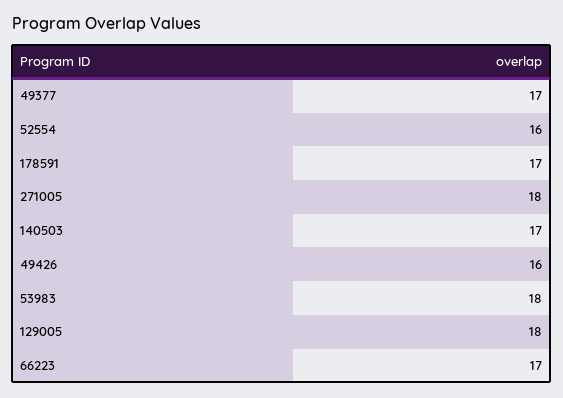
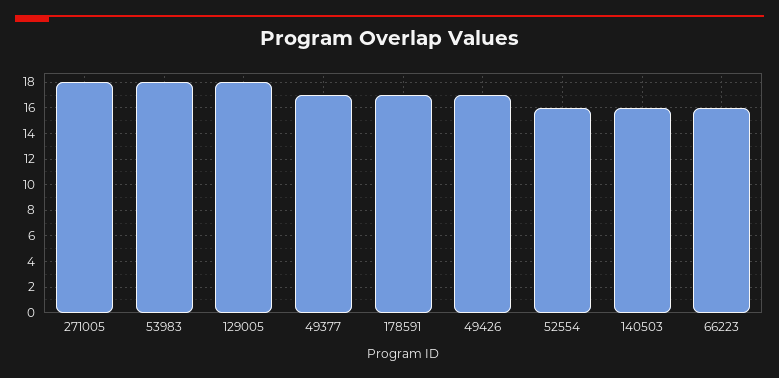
140503: 17 -> 16
49426: 16 -> 17
66223: 17 -> 16

